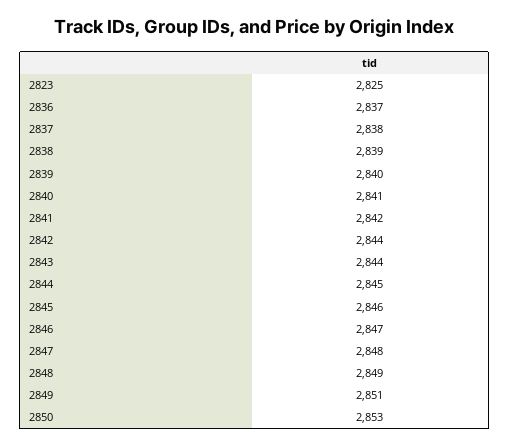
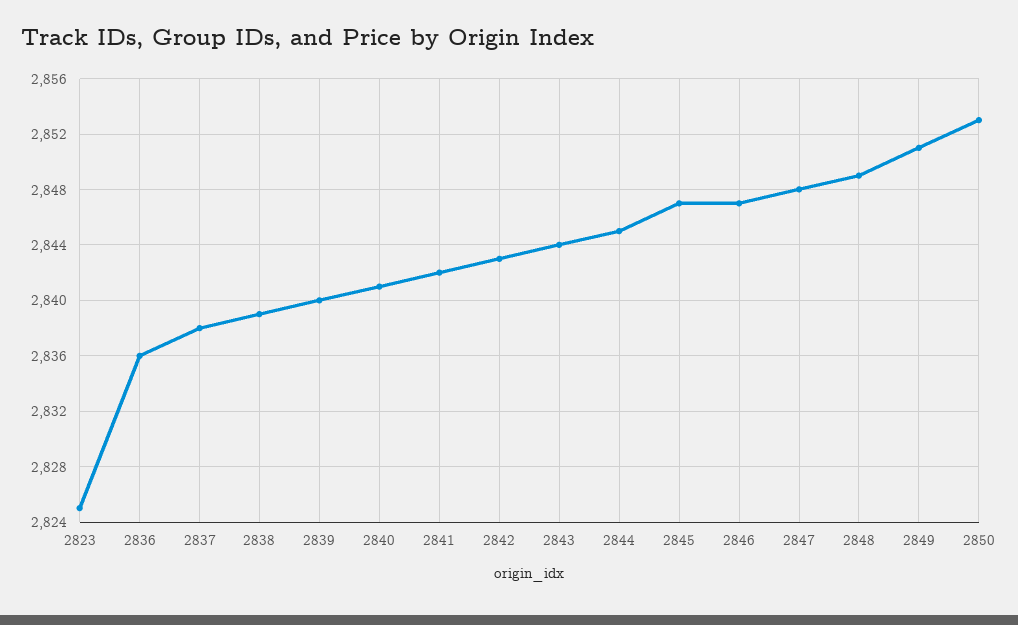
2836: 2837 -> 2836
2842: 2844 -> 2843
2845: 2846 -> 2847

